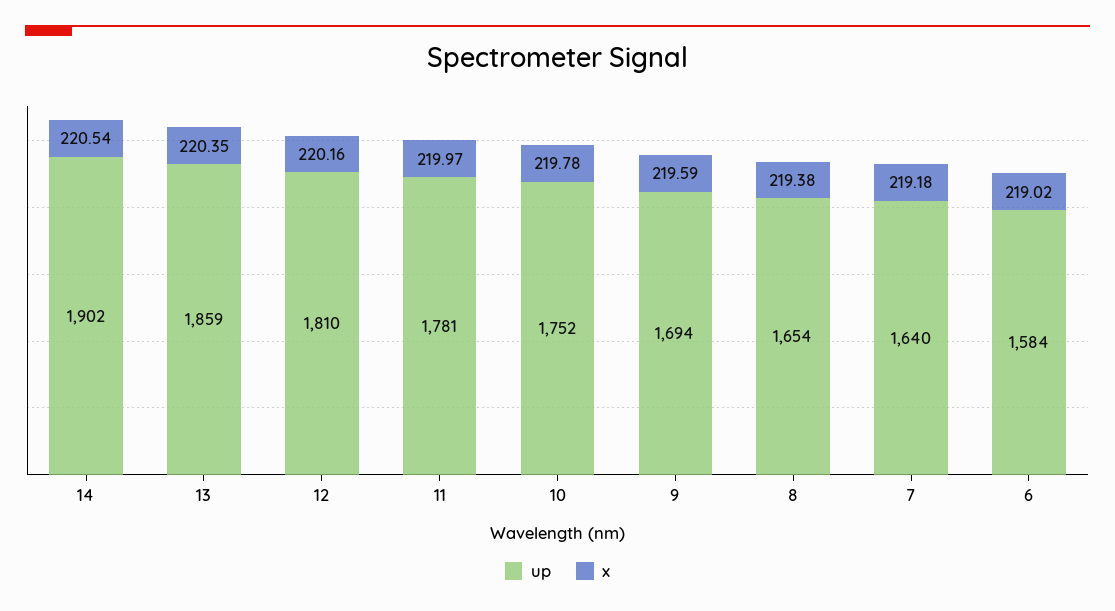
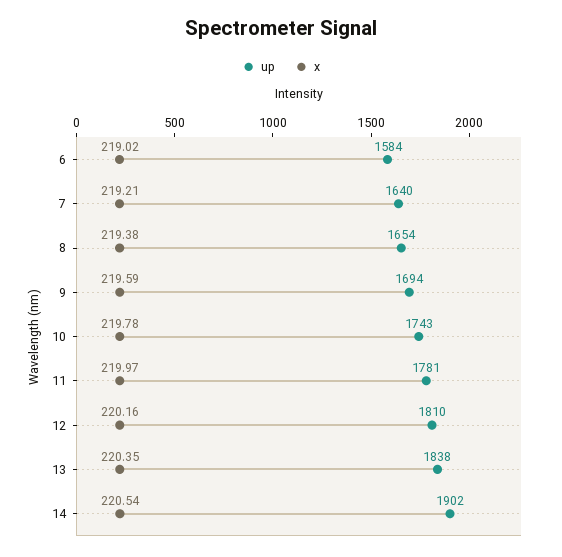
up, 13: 1859 -> 1838
up, 10: 1752 -> 1743
x, 7: 219.18 -> 219.21

